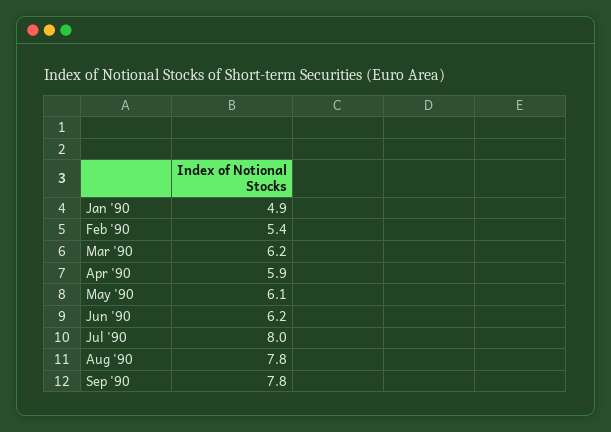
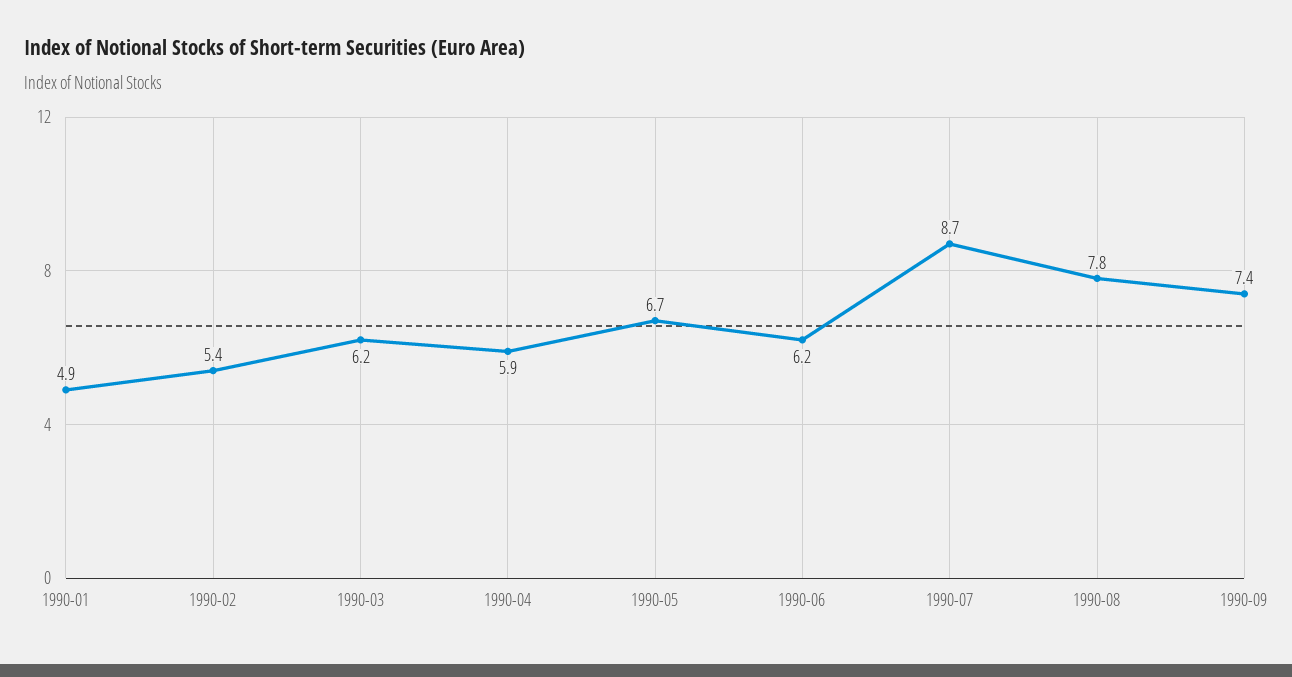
May '90: 6.1 -> 6.7
Jul '90: 8 -> 8.7
Sep '90: 7.8 -> 7.4

